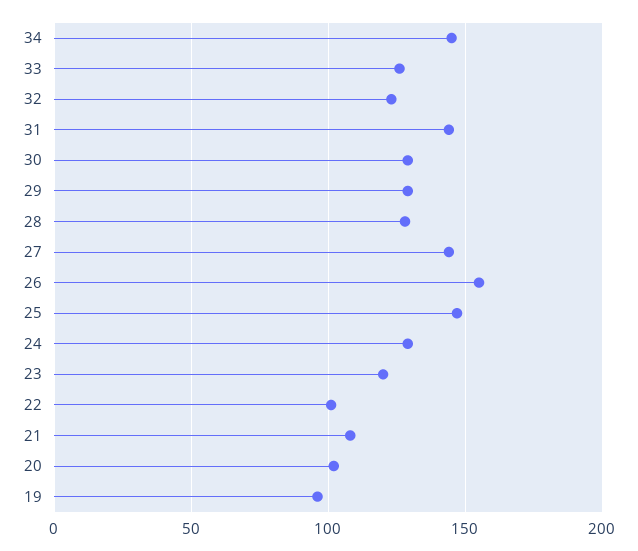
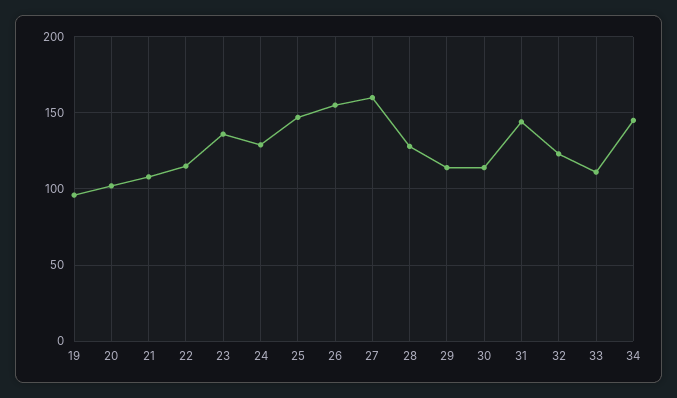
33: 125 -> 110
30: 130 -> 115
29: 130 -> 115
27: 145 -> 160
23: 120 -> 135
22: 100 -> 115

